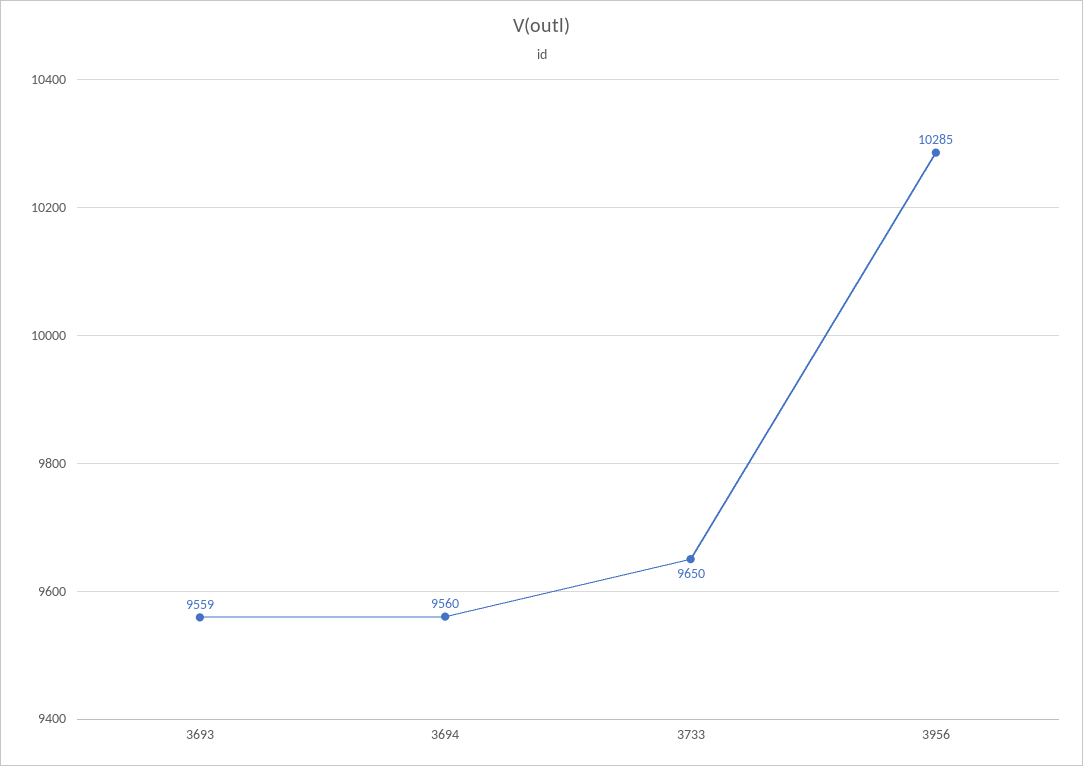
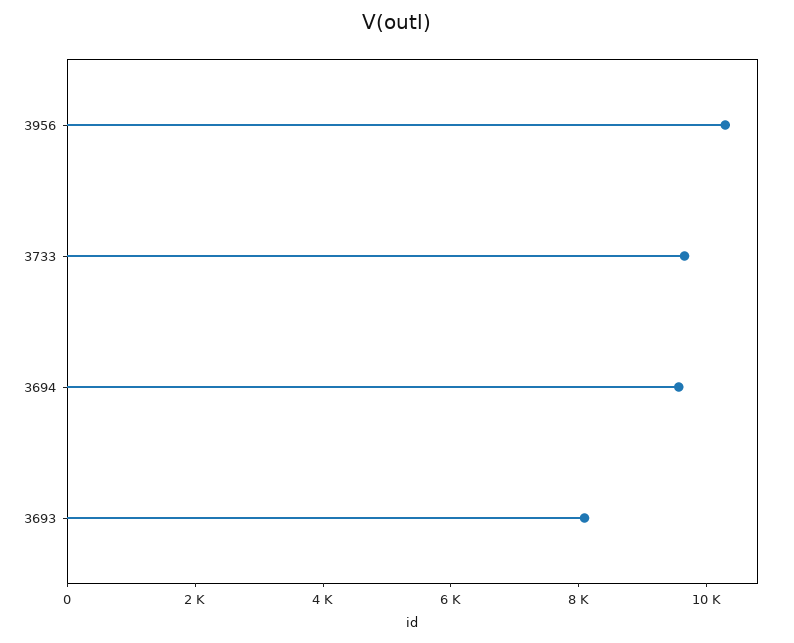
3693: 9559 -> 8000

